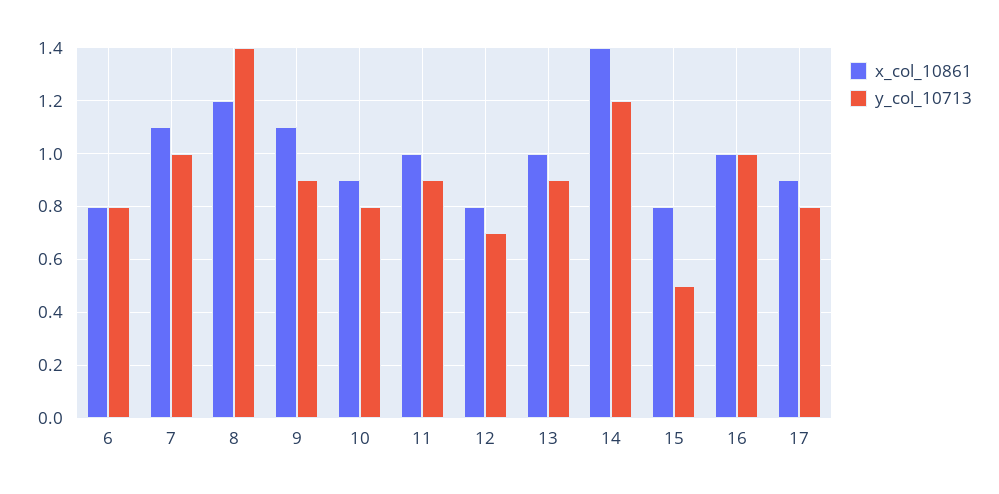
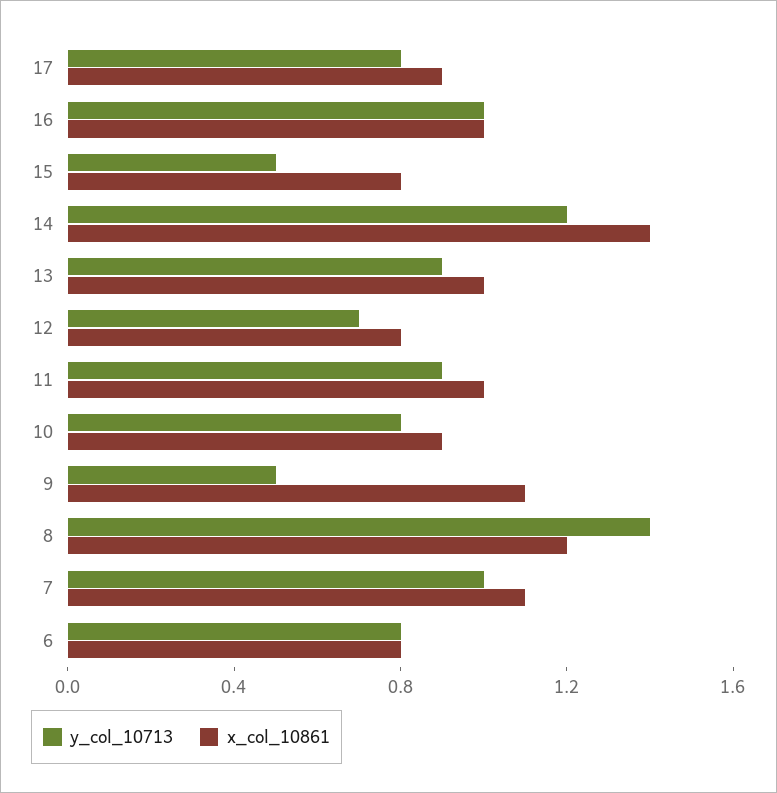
y_col_10713, 9: 0.9 -> 0.5

